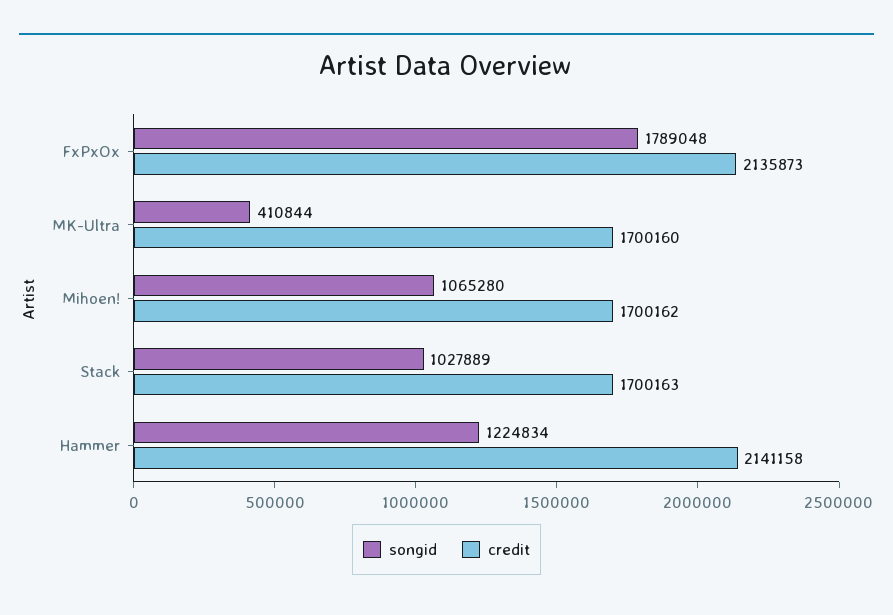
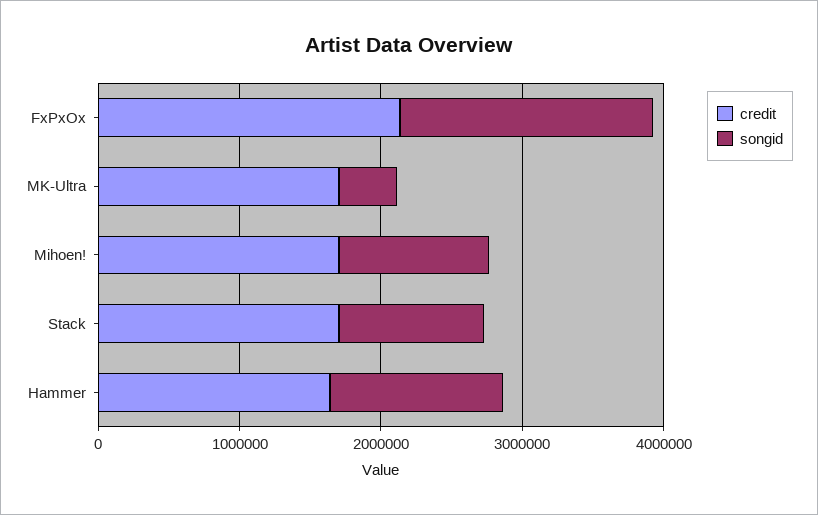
credit, Hammer: 2141158 -> 1600000

